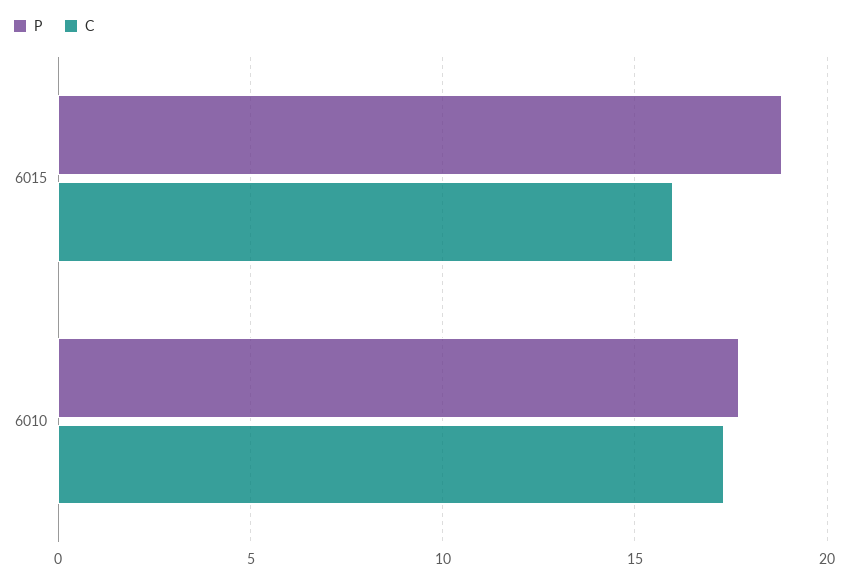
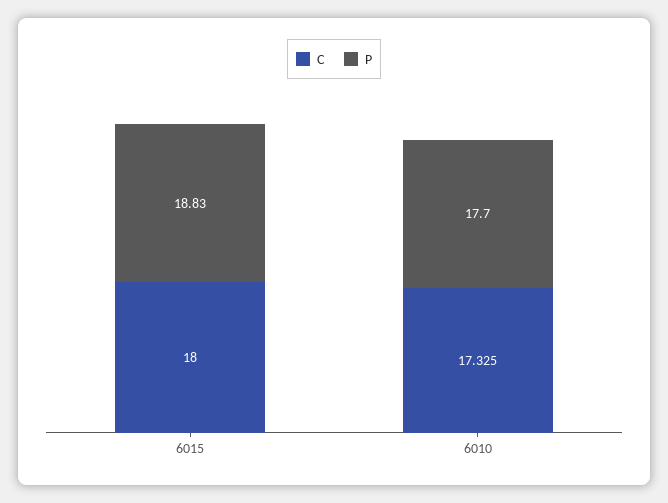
C, 6015: 16 -> 18

